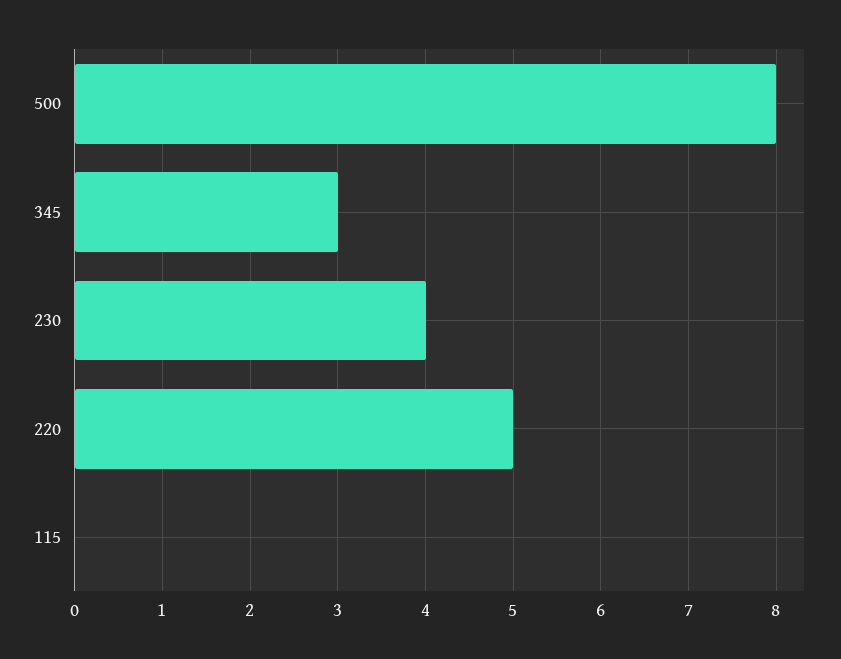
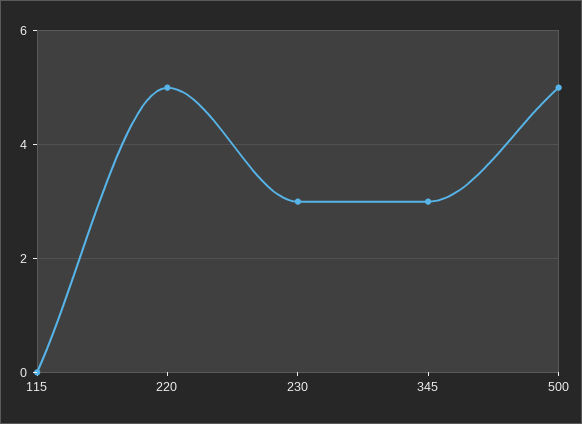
500: 8 -> 5
230: 4 -> 3

